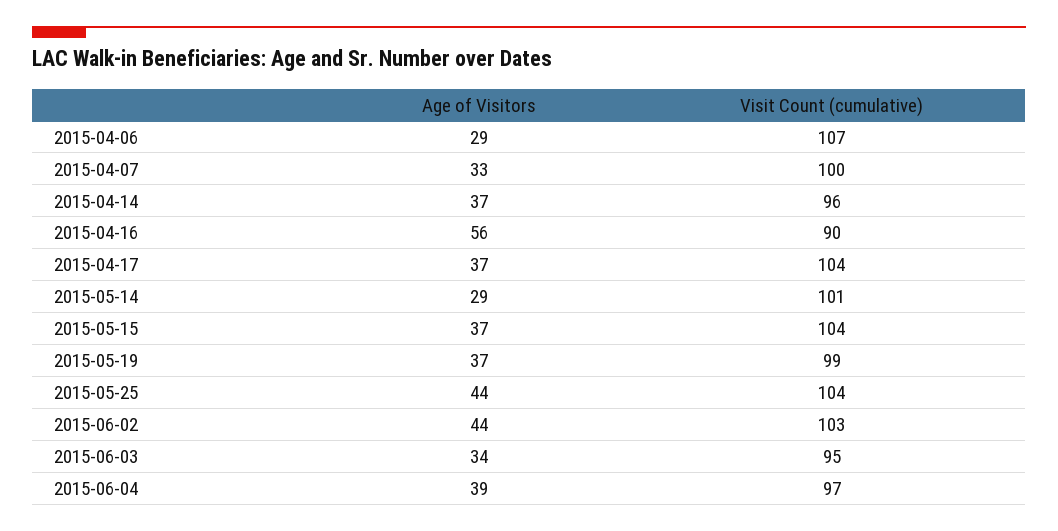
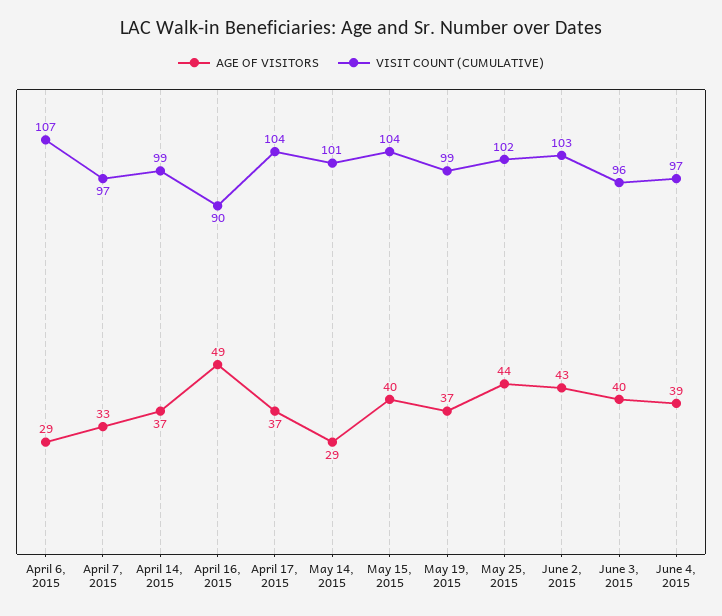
Visit Count (cumulative), 2015-04-07: 100 -> 97
Visit Count (cumulative), 2015-04-14: 96 -> 99
Age of Visitors, 2015-04-16: 56 -> 49
Age of Visitors, 2015-05-15: 37 -> 40
Visit Count (cumulative), 2015-05-25: 104 -> 102
Age of Visitors, 2015-06-02: 44 -> 43
Age of Visitors, 2015-06-03: 34 -> 40
Visit Count (cumulative), 2015-06-03: 95 -> 96

